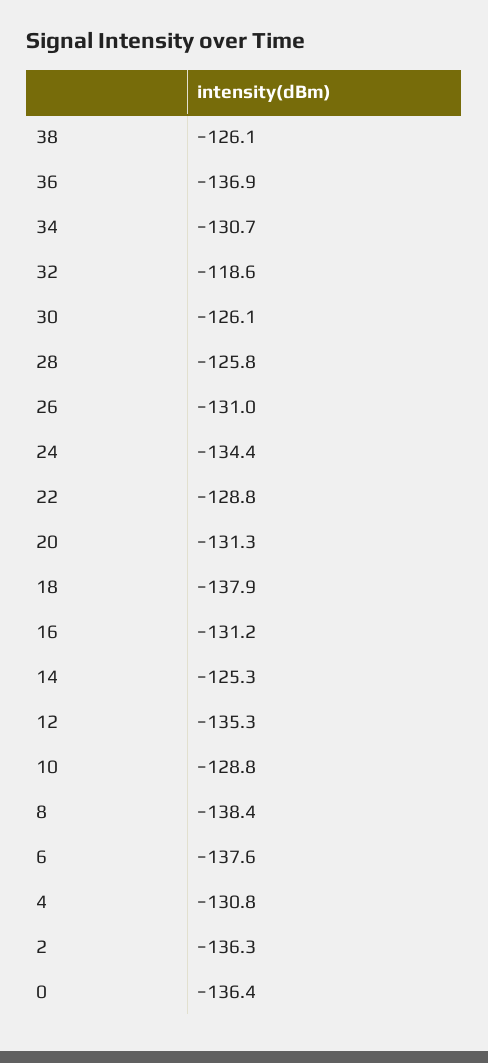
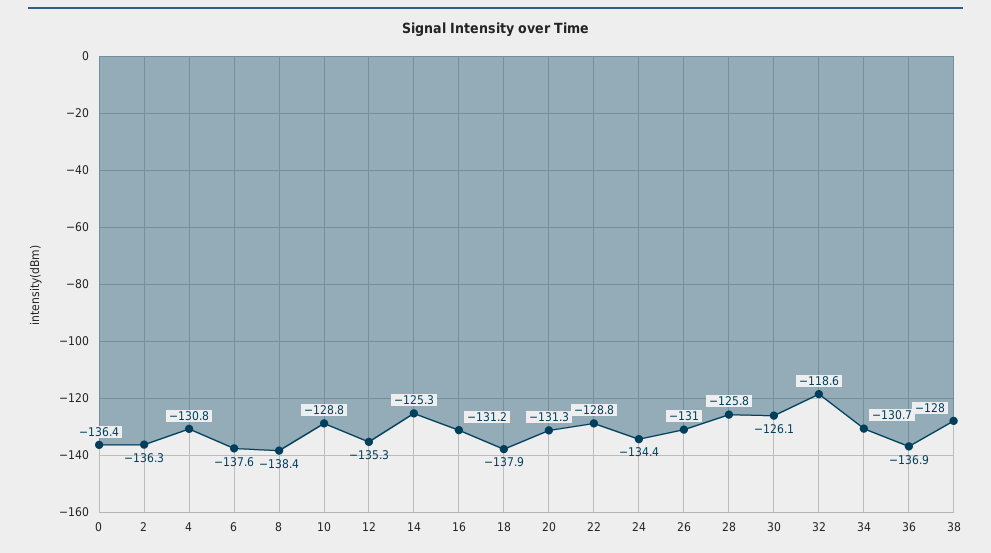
38: -126.1 -> -128

